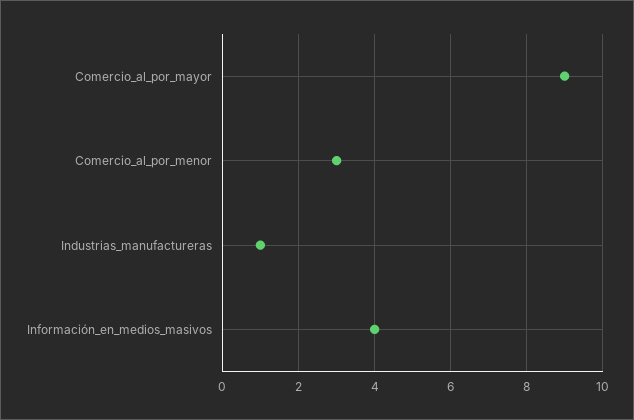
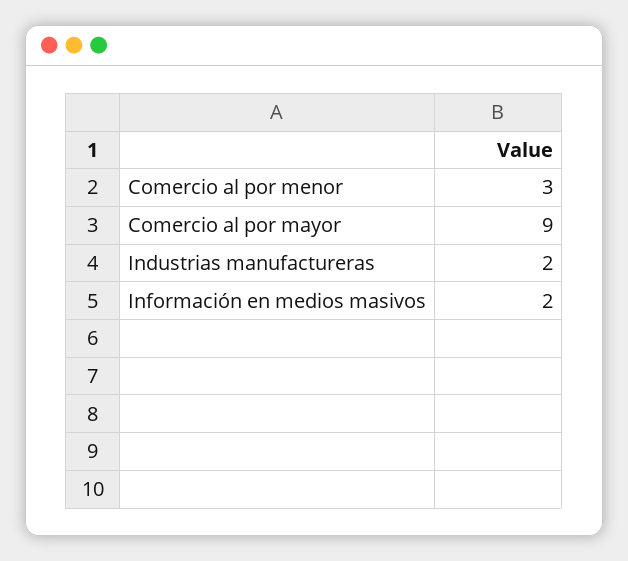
Industrias_manufactureras: 1 -> 2
Información_en_medios_masivos: 4 -> 2

